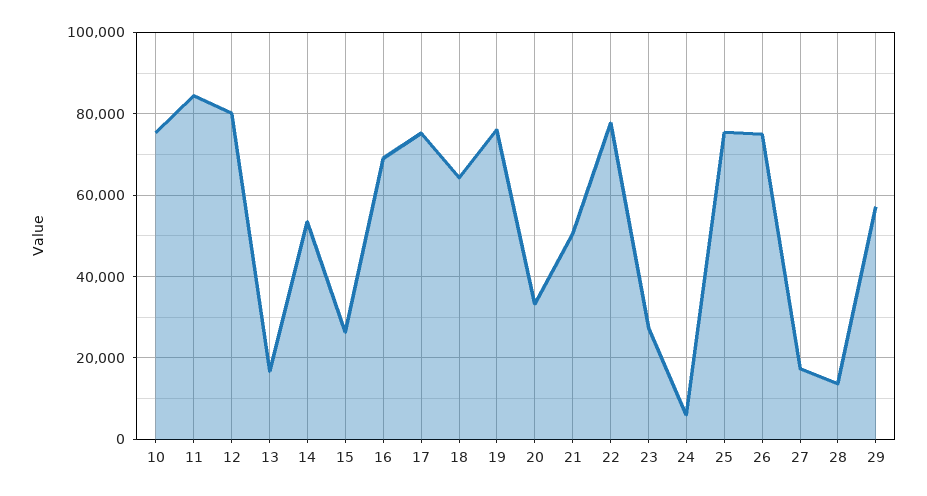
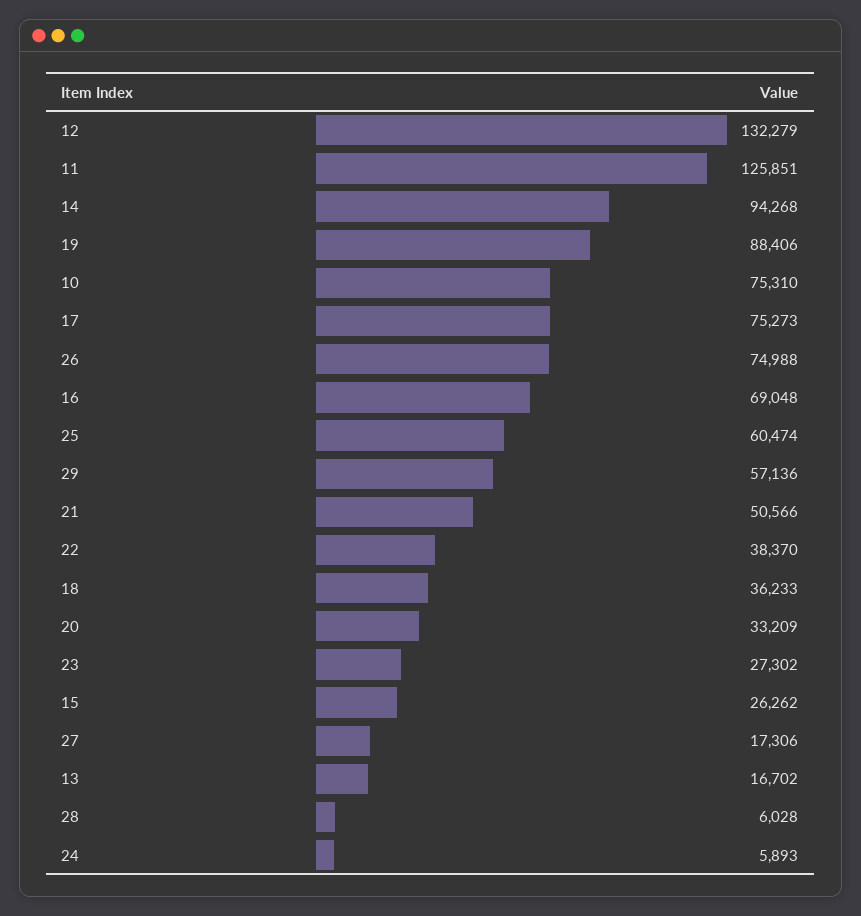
11: 84000 -> 125851
12: 80000 -> 132279
14: 54000 -> 94268
18: 64000 -> 36233
19: 76000 -> 88406
22: 78000 -> 38370
25: 76000 -> 60474
28: 14000 -> 6028

